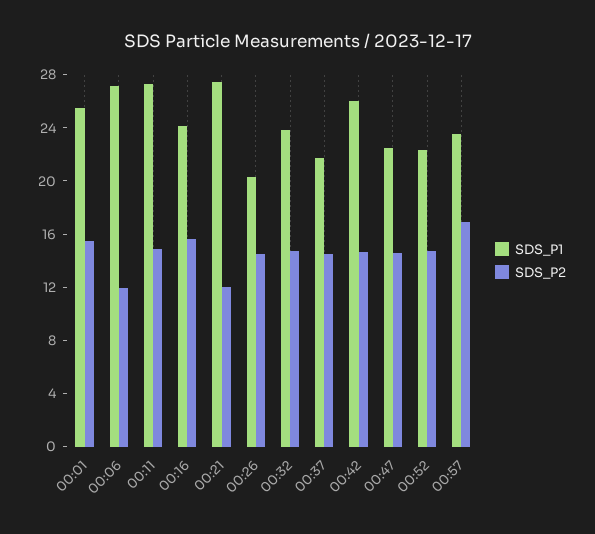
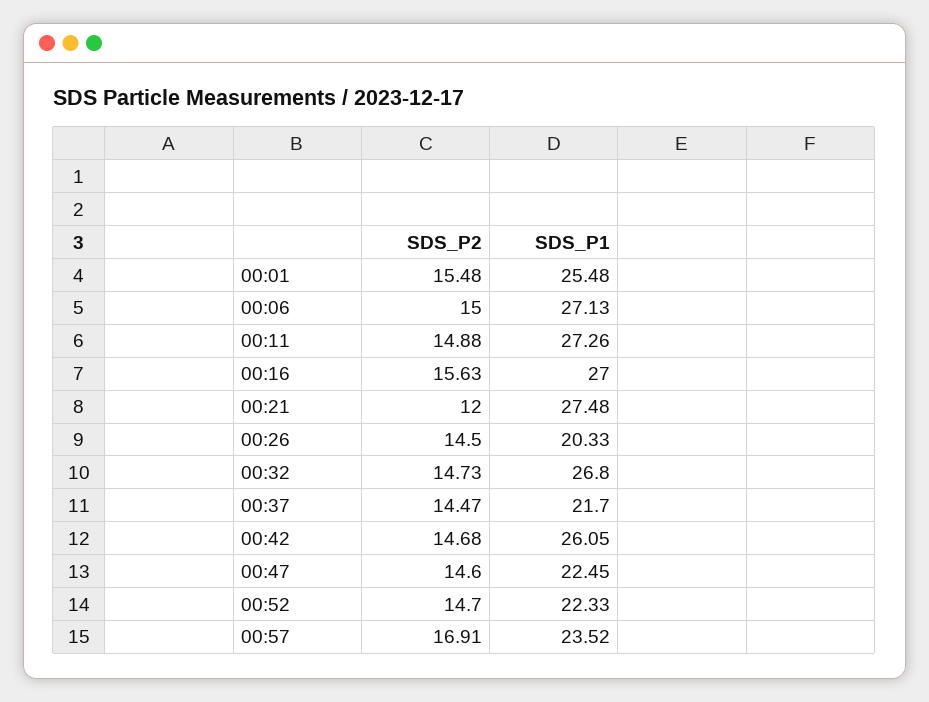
SDS_P2, 00:06: 12 -> 15
SDS_P1, 00:16: 24 -> 27
SDS_P1, 00:32: 24 -> 26.8

